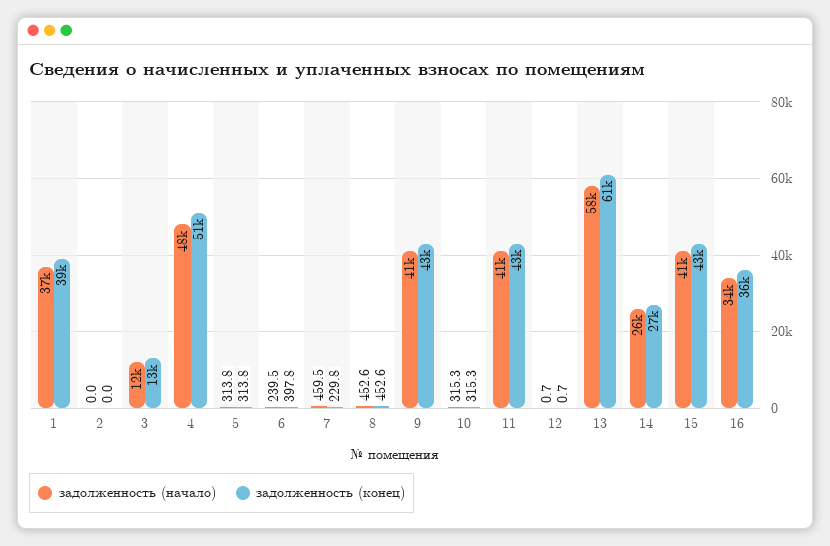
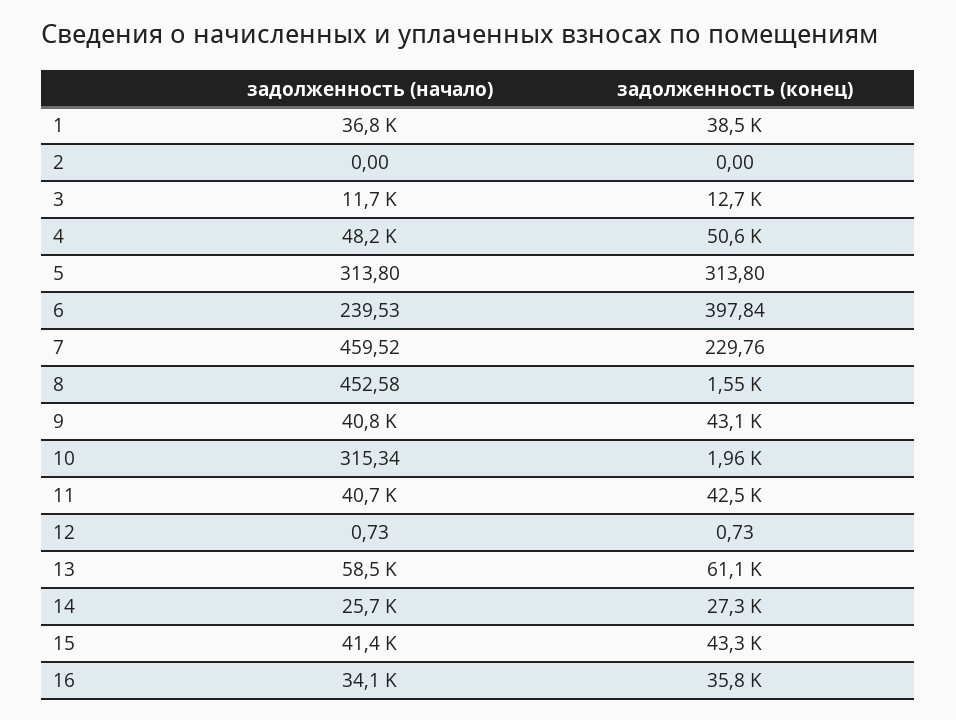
задолженность (конец), 8: 452.6 -> 1550
задолженность (конец), 10: 315.3 -> 1960

